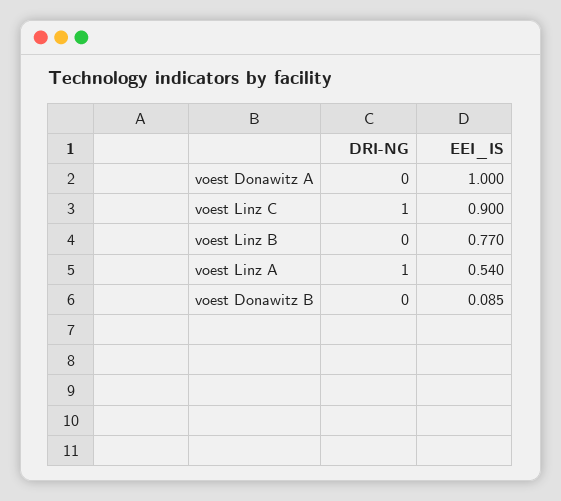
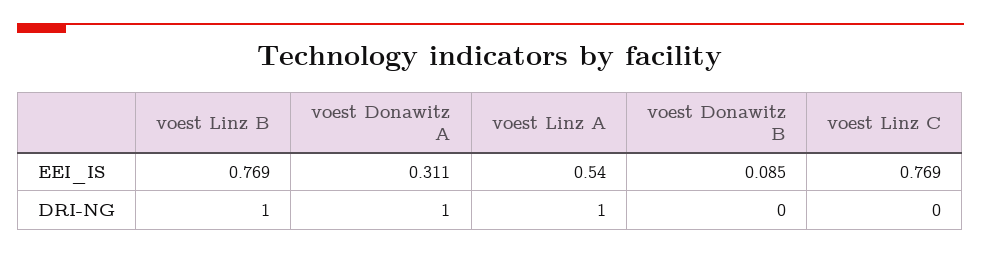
DRI-NG, voest Donawitz A: 0 -> 1
EEI_IS, voest Donawitz A: 1 -> 0.311
DRI-NG, voest Linz C: 1 -> 0
EEI_IS, voest Linz C: 0.9 -> 0.769
DRI-NG, voest Linz B: 0 -> 1
EEI_IS, voest Linz B: 0.77 -> 0.769

